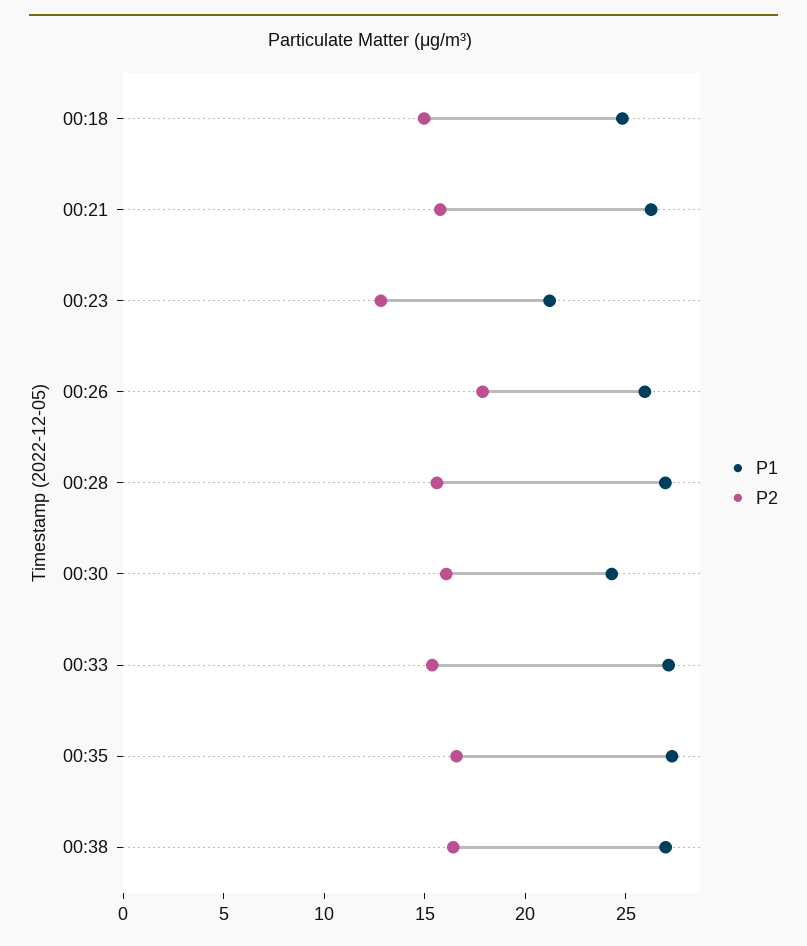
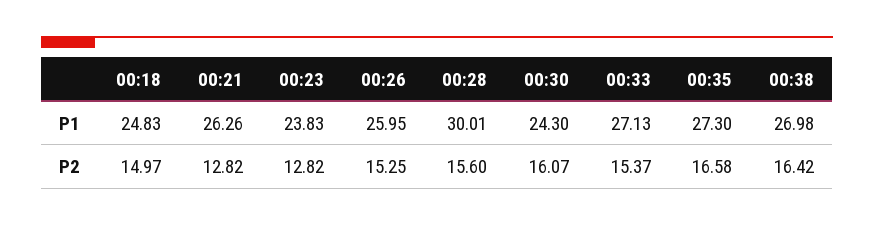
P2, 00:21: 16 -> 12.82
P1, 00:23: 21 -> 23.83
P2, 00:26: 18 -> 15.25
P1, 00:28: 27 -> 30.01

